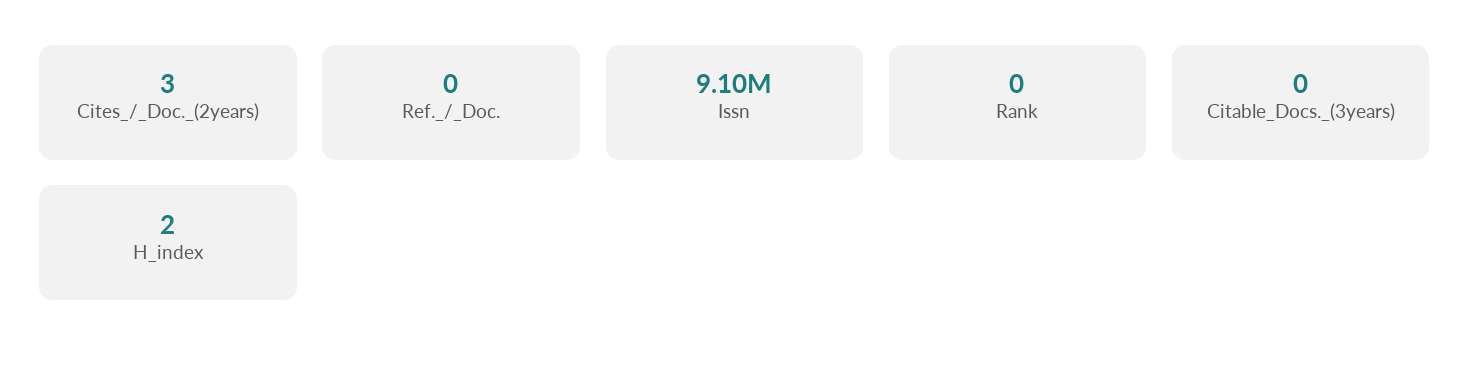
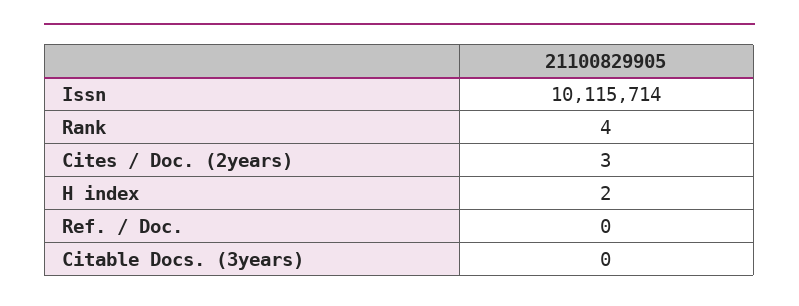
Issn: 9100000 -> 10115714
Rank: 0 -> 4

